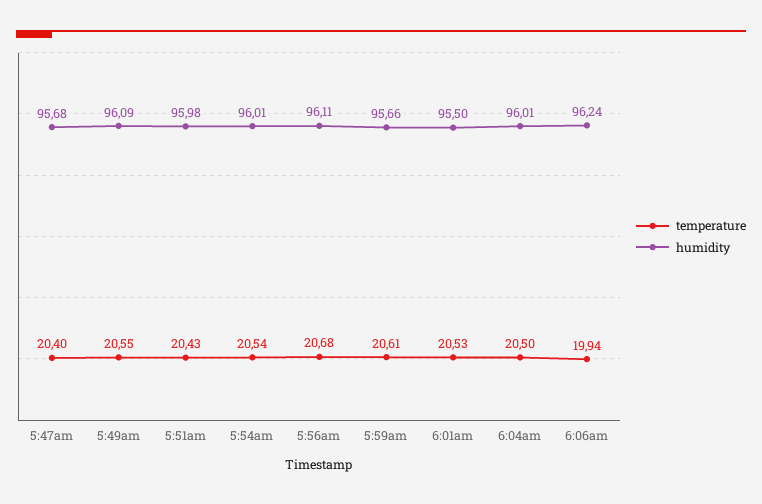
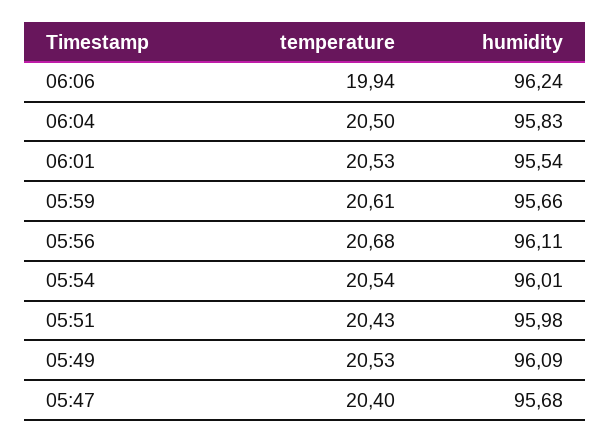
temperature, 5:49am: 20.55 -> 20.53
humidity, 6:01am: 95.5 -> 95.54
humidity, 6:04am: 96.01 -> 95.83

